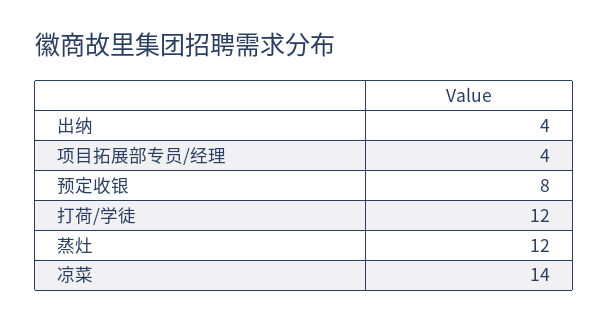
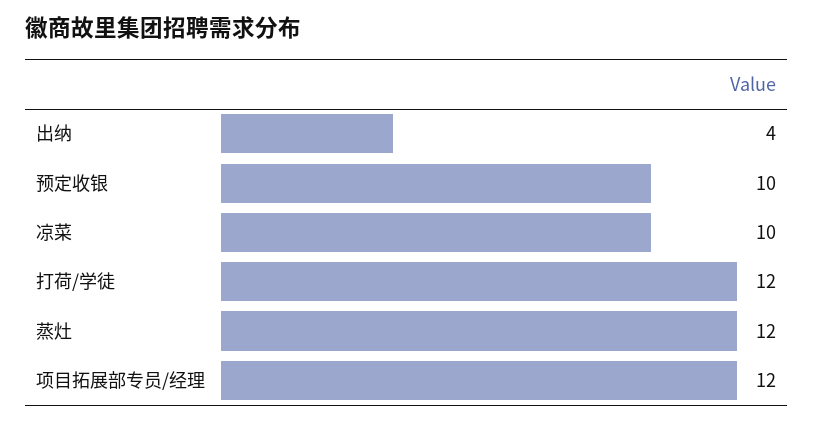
项目拓展部专员/经理: 4 -> 12
预定收银: 8 -> 10
凉菜: 14 -> 10

